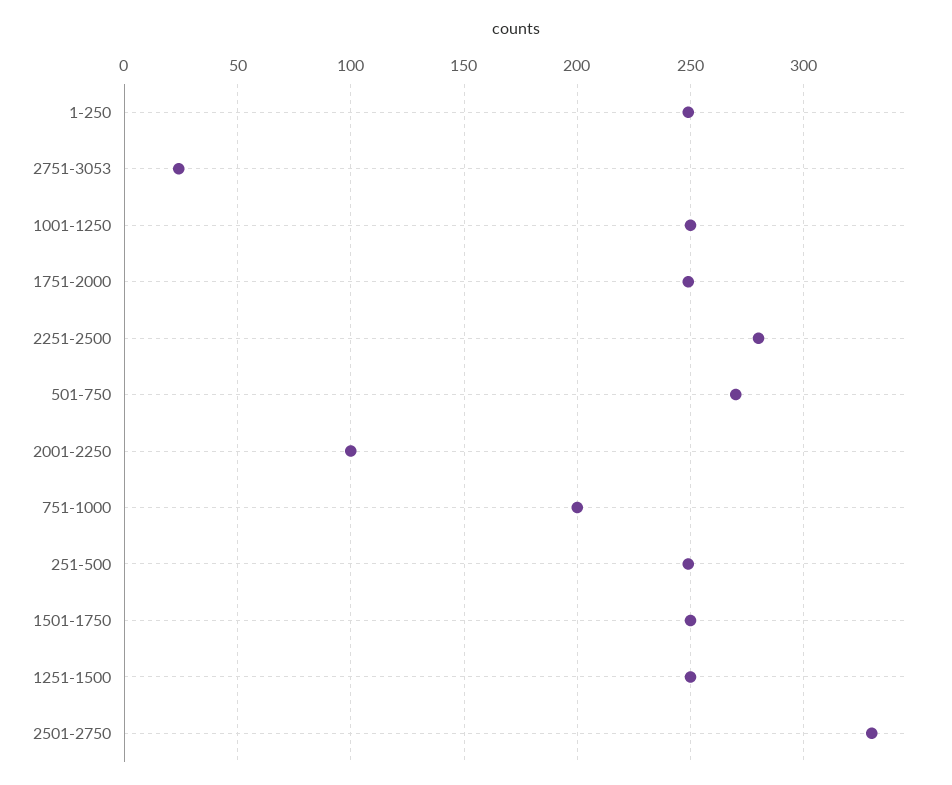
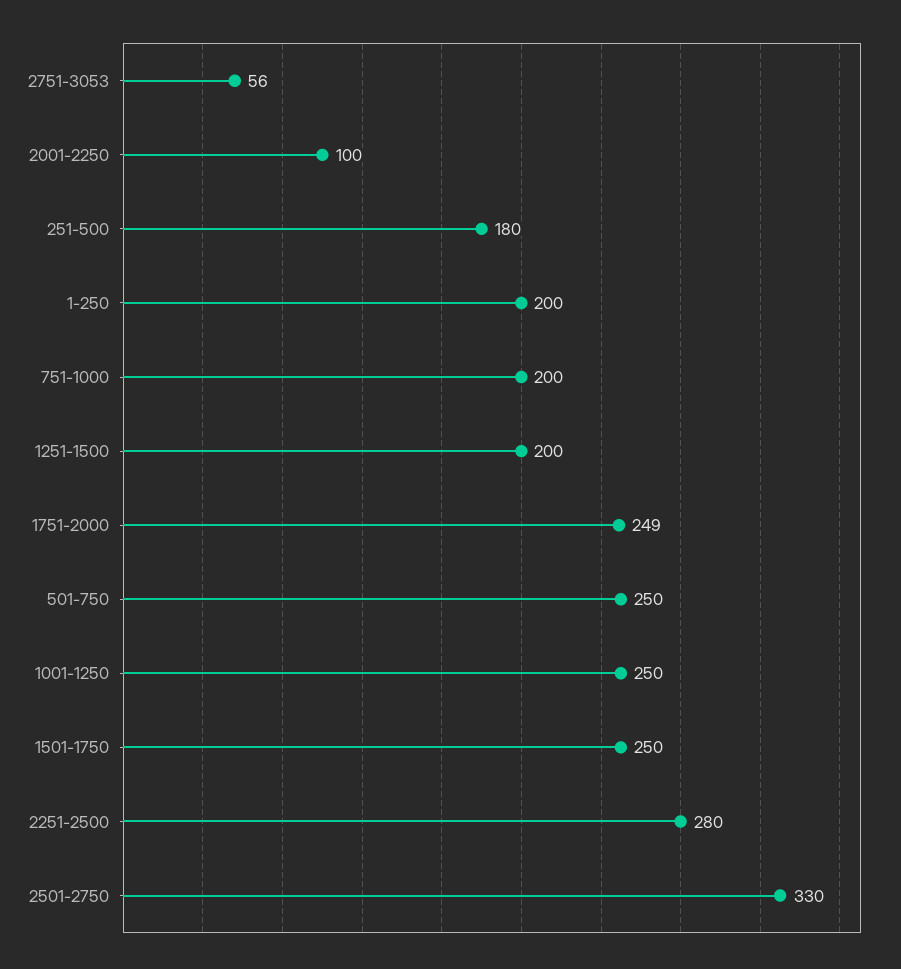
1-250: 250 -> 200
2751-3053: 25 -> 56
501-750: 270 -> 250
251-500: 250 -> 180
1251-1500: 250 -> 200

